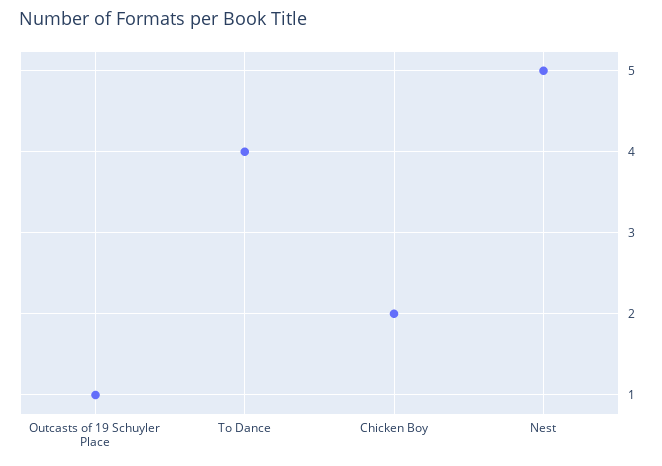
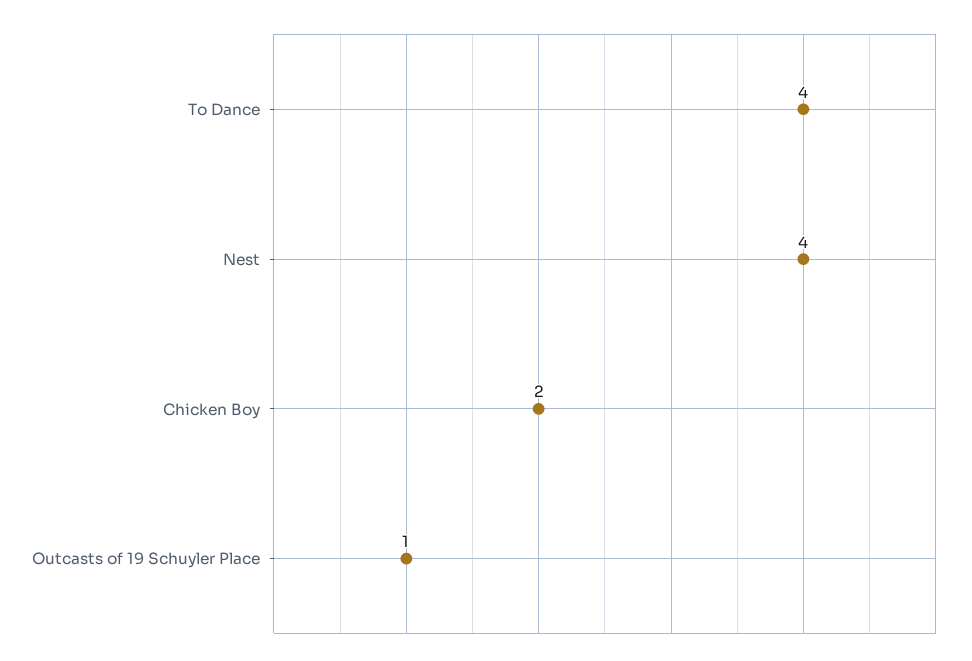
Nest: 5 -> 4

